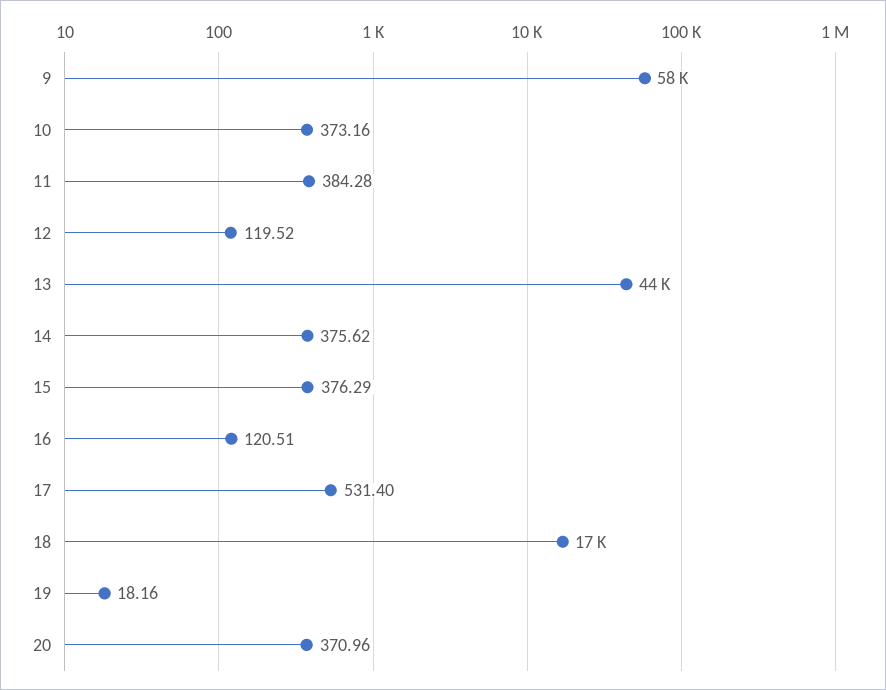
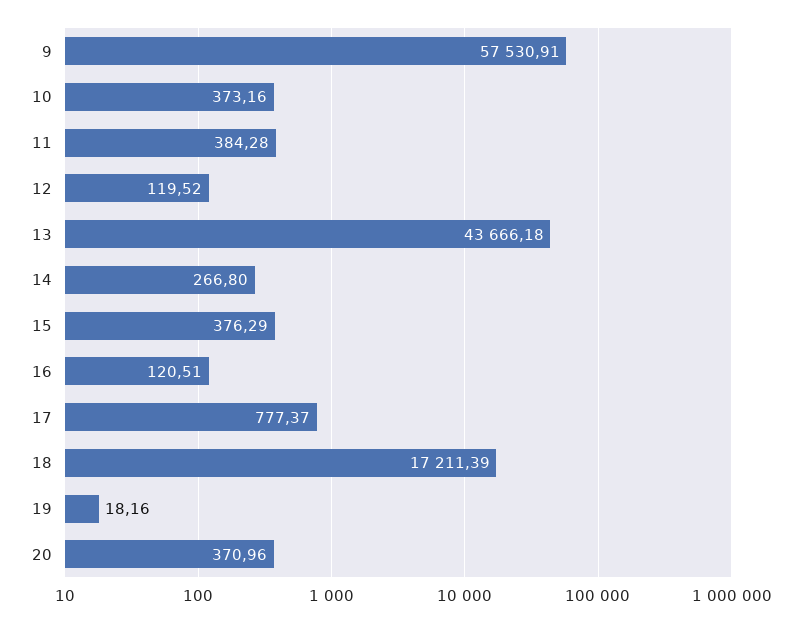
14: 375.62 -> 266.8
17: 531.4 -> 777.37

